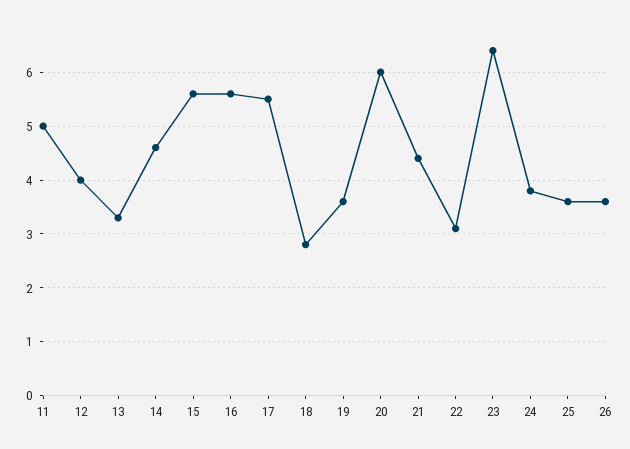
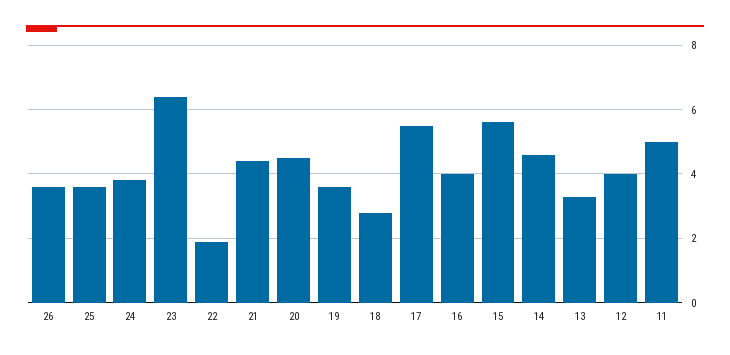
16: 5.5 -> 4
20: 6 -> 4.5
22: 3 -> 2

